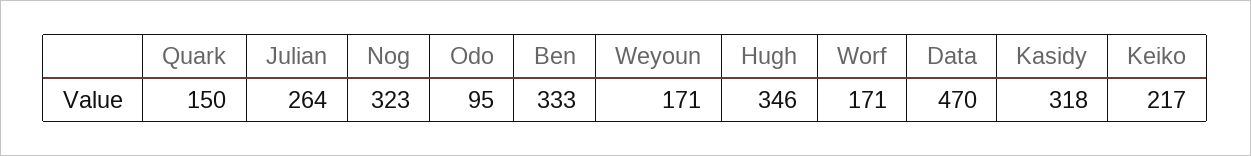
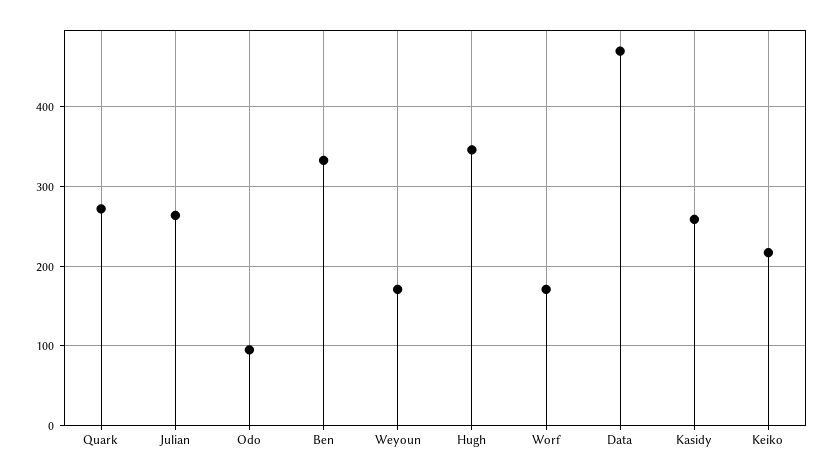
Quark: 150 -> 270
Nog: 323 -> none
Kasidy: 318 -> 260

